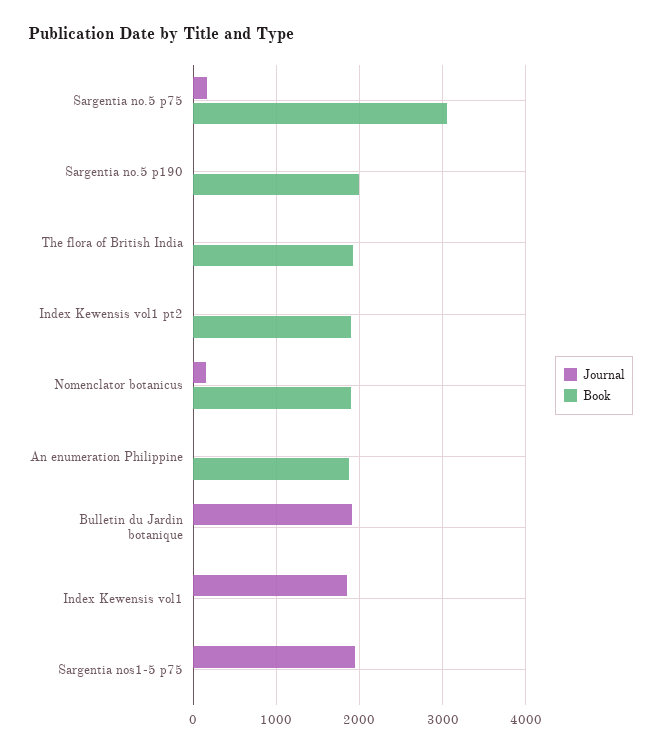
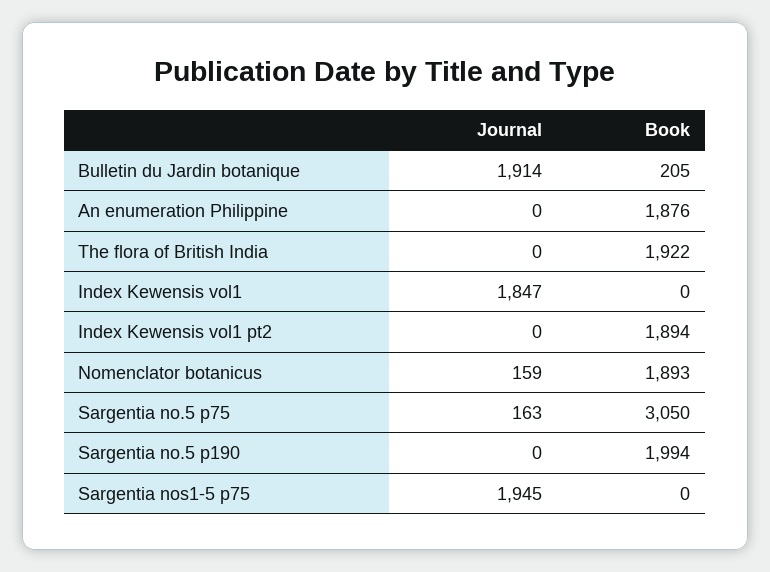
Book, Bulletin du Jardin botanique: 0 -> 205

